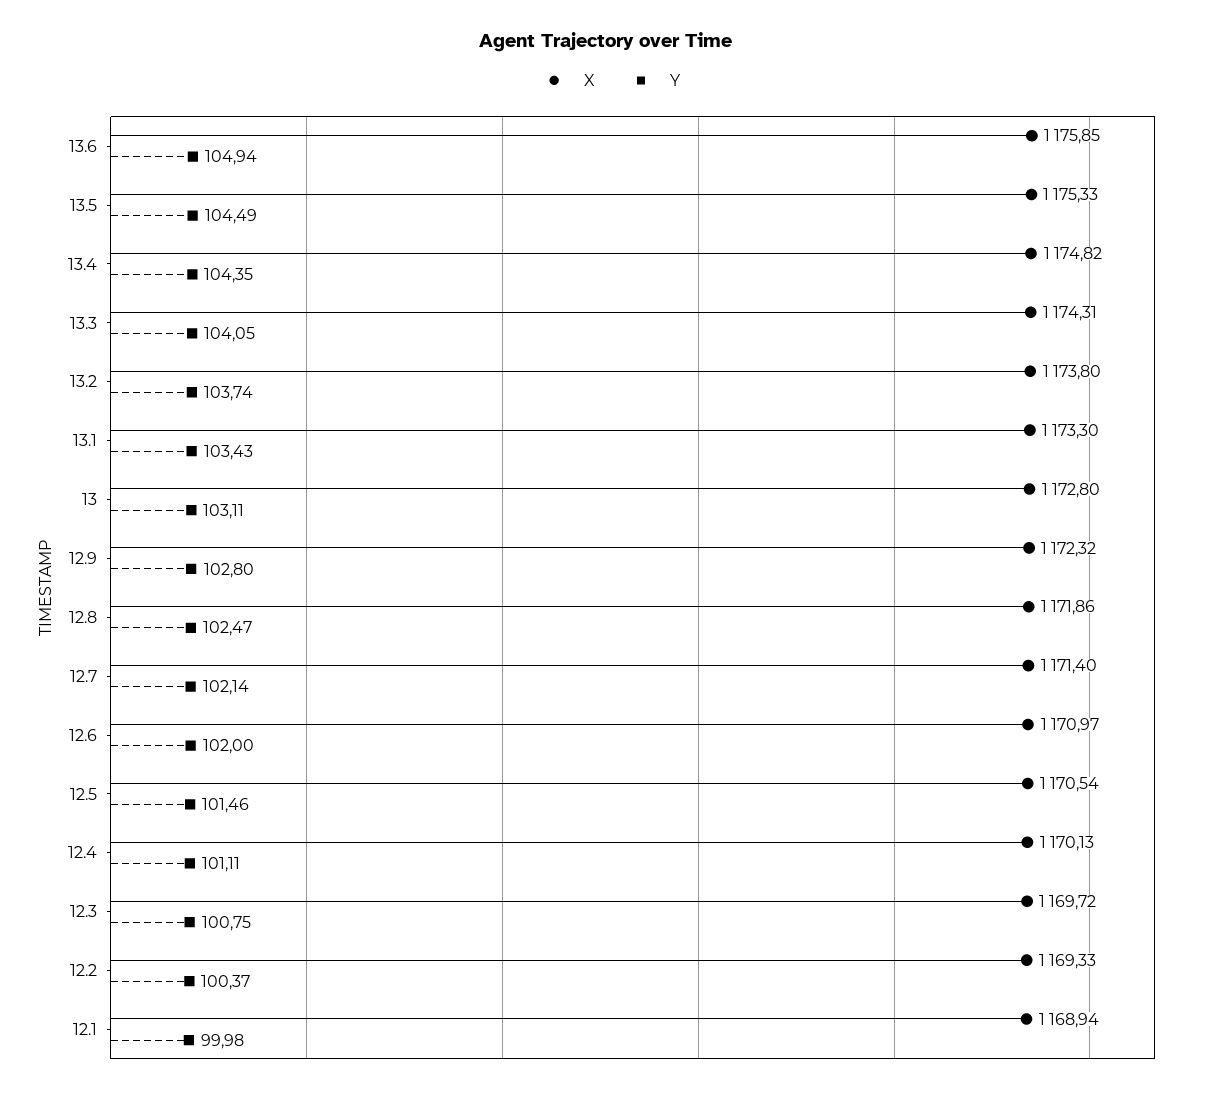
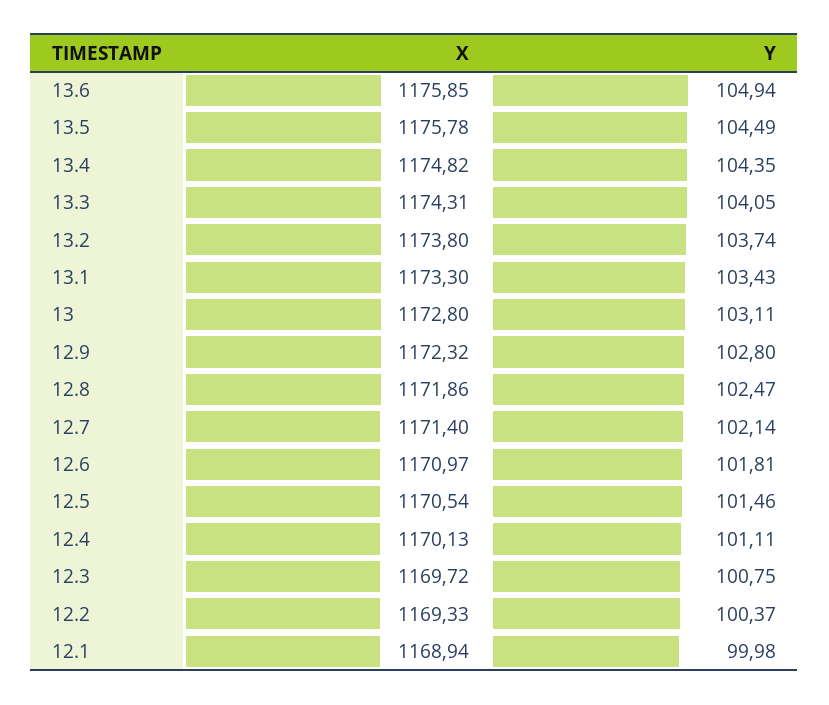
X, 13.5: 1175.33 -> 1175.78
Y, 12.6: 102 -> 101.81

